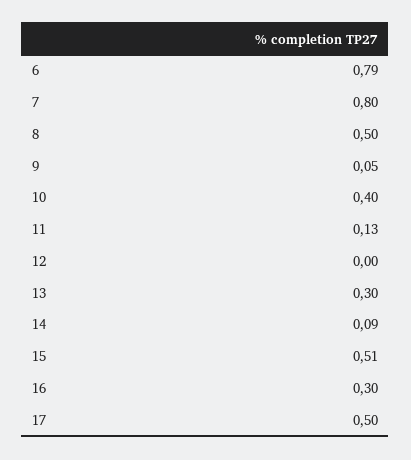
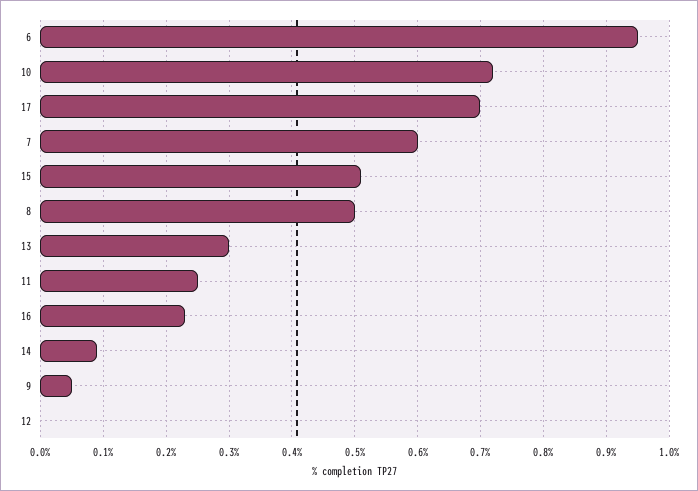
6: 0.79 -> 0.95
7: 0.8 -> 0.6
10: 0.4 -> 0.72
11: 0.13 -> 0.25
16: 0.3 -> 0.23
17: 0.5 -> 0.7

